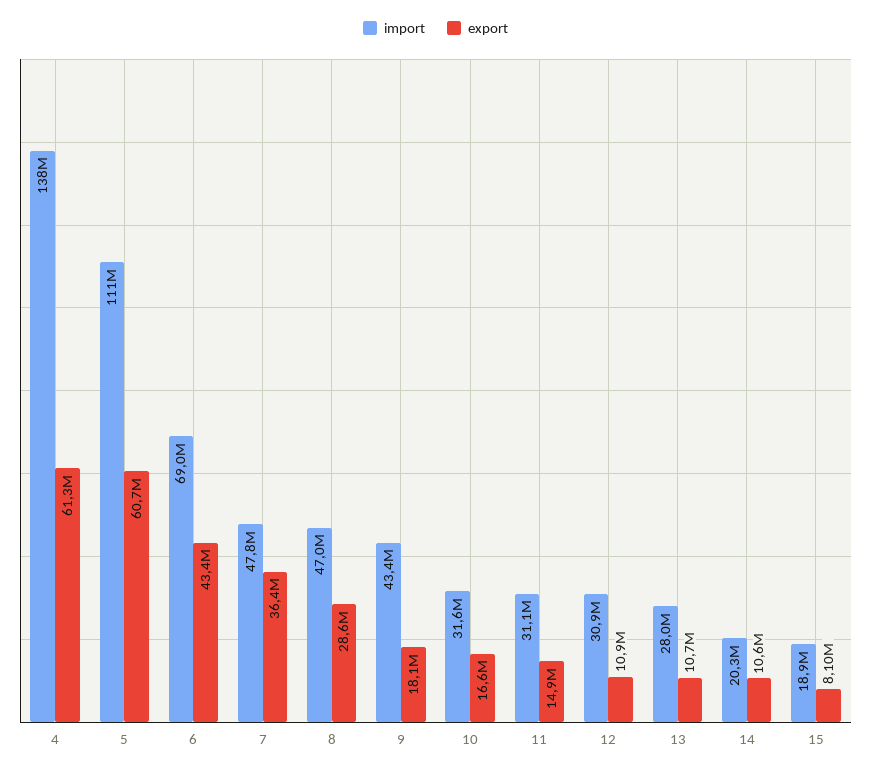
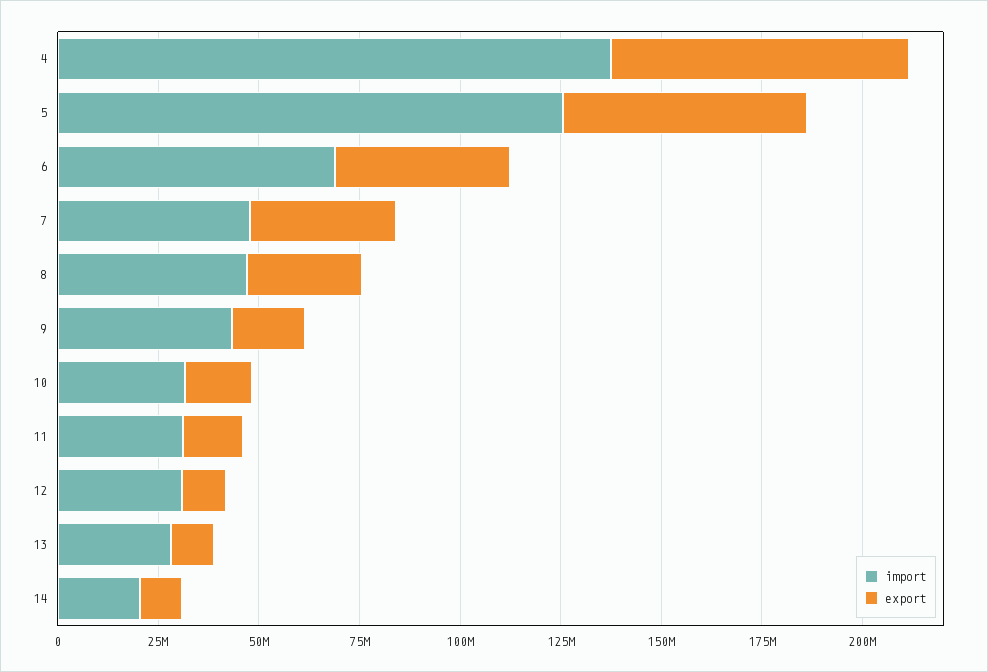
export, 4: 61300000 -> 75000000
import, 5: 111000000 -> 125000000
import, 15: 18900000 -> none
export, 15: 8100000 -> none

